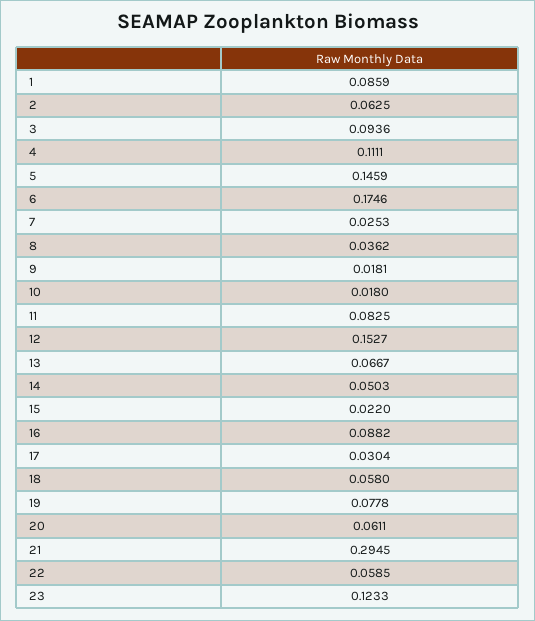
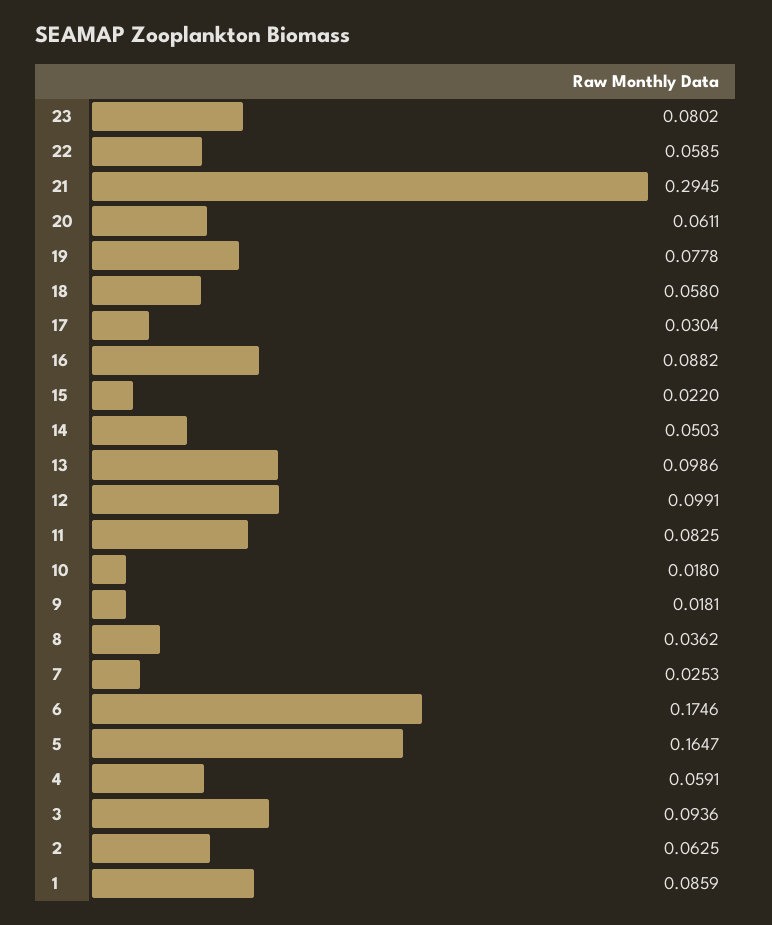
4: 0.1111 -> 0.0591
5: 0.1459 -> 0.1647
12: 0.1527 -> 0.0991
13: 0.0667 -> 0.0986
23: 0.1233 -> 0.0802

